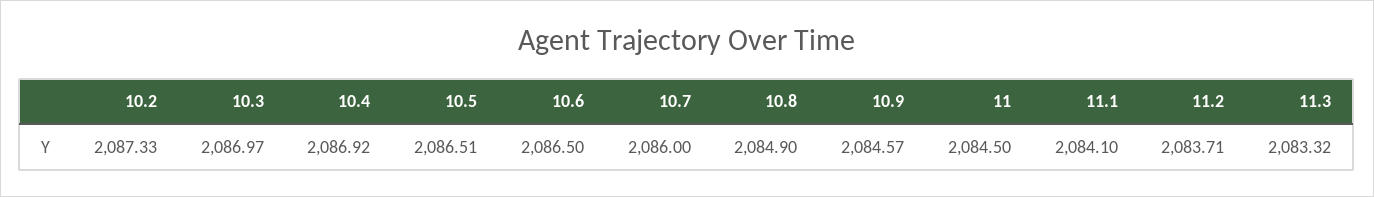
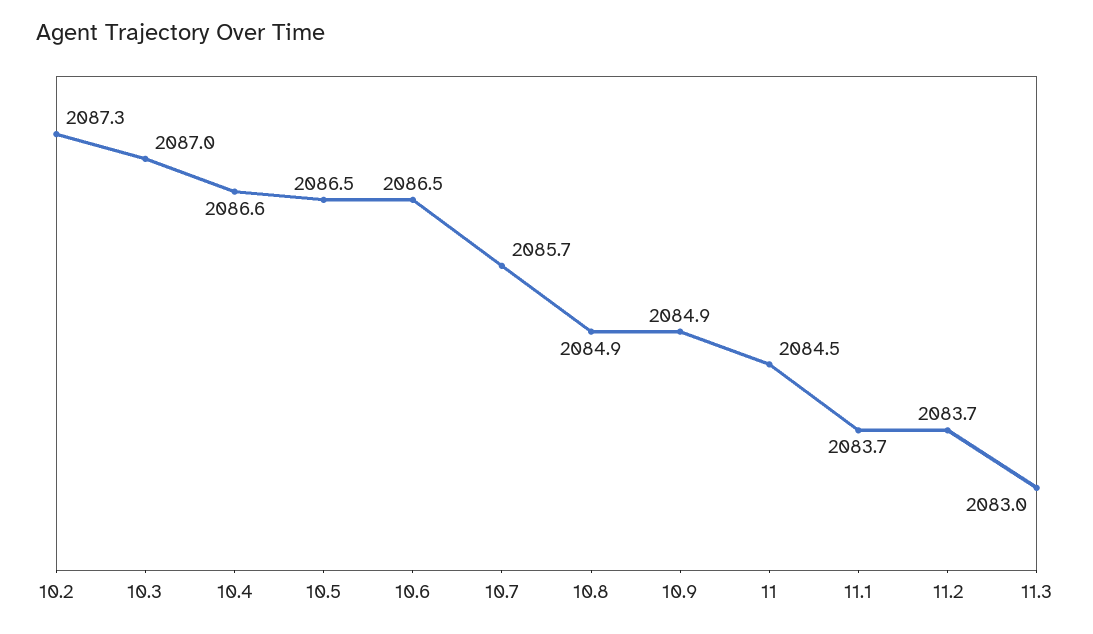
10.4: 2086.92 -> 2086.6
10.7: 2086 -> 2085.7
10.9: 2084.57 -> 2084.9
11.1: 2084.1 -> 2083.7
11.3: 2083.32 -> 2083

